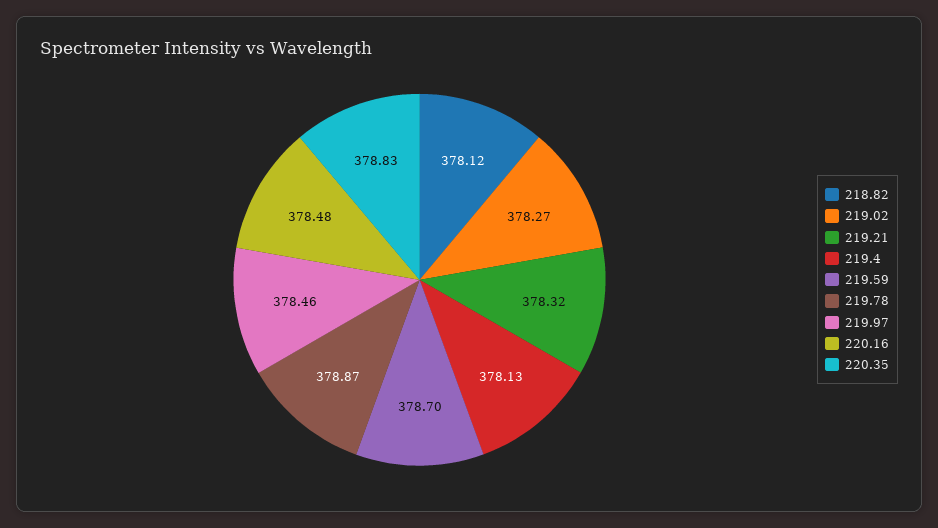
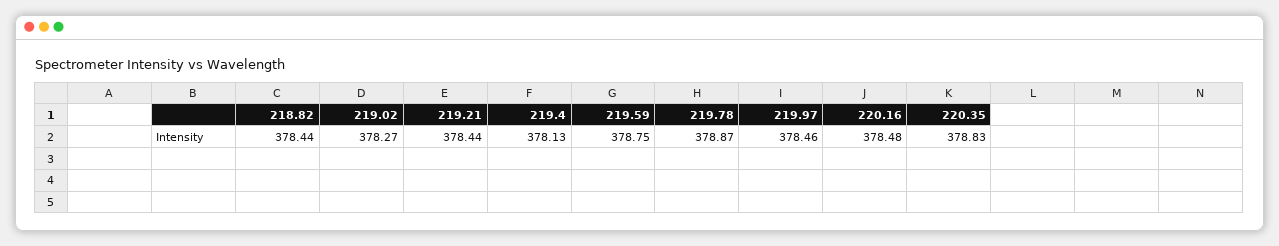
218.82: 378.12 -> 378.44
219.21: 378.32 -> 378.44
219.59: 378.7 -> 378.75

